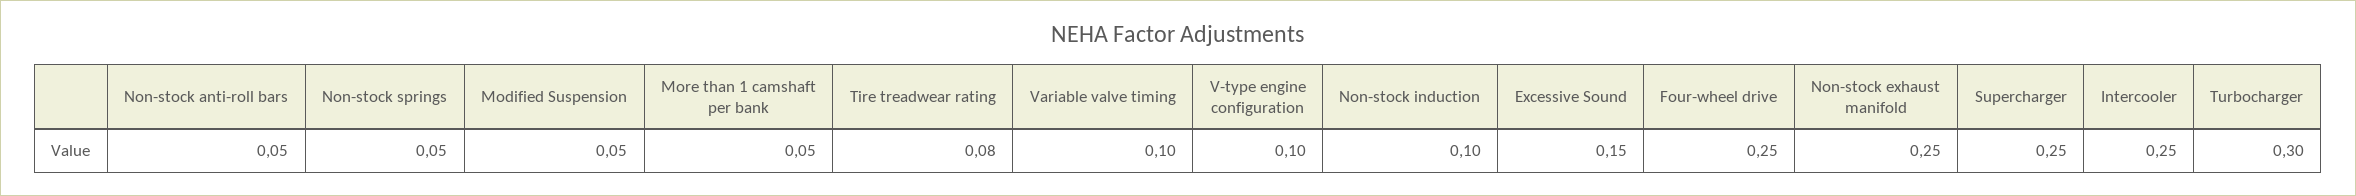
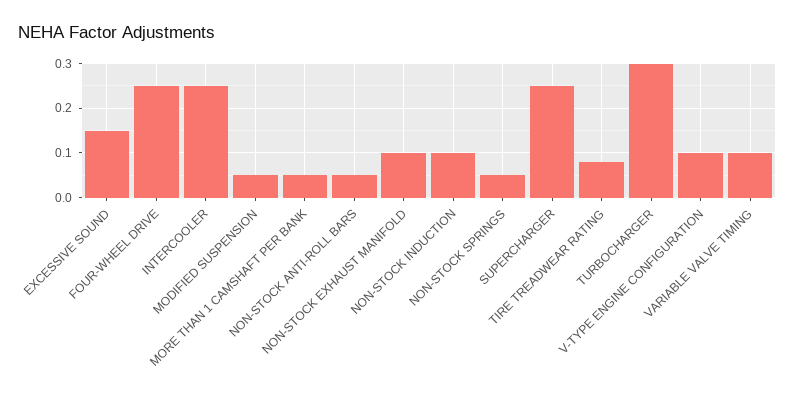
Non-stock exhaust manifold: 0.25 -> 0.1

